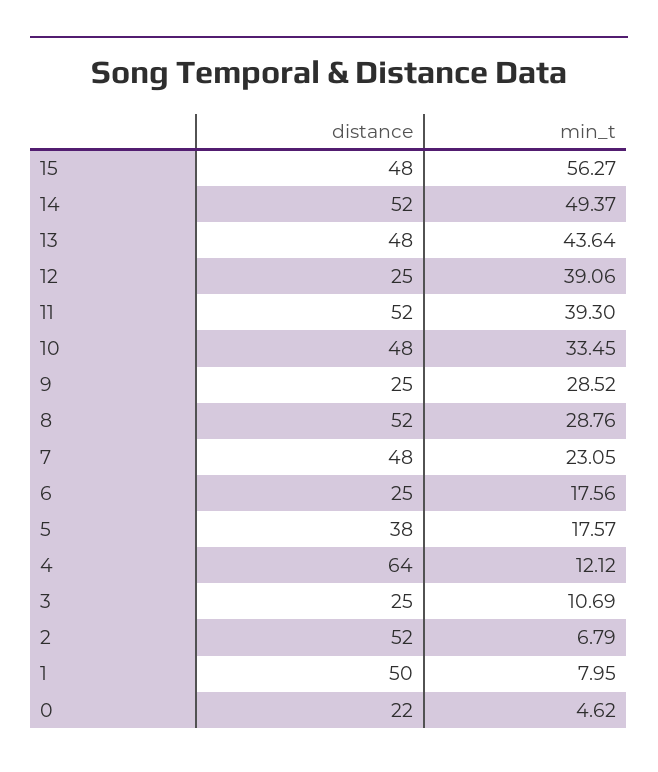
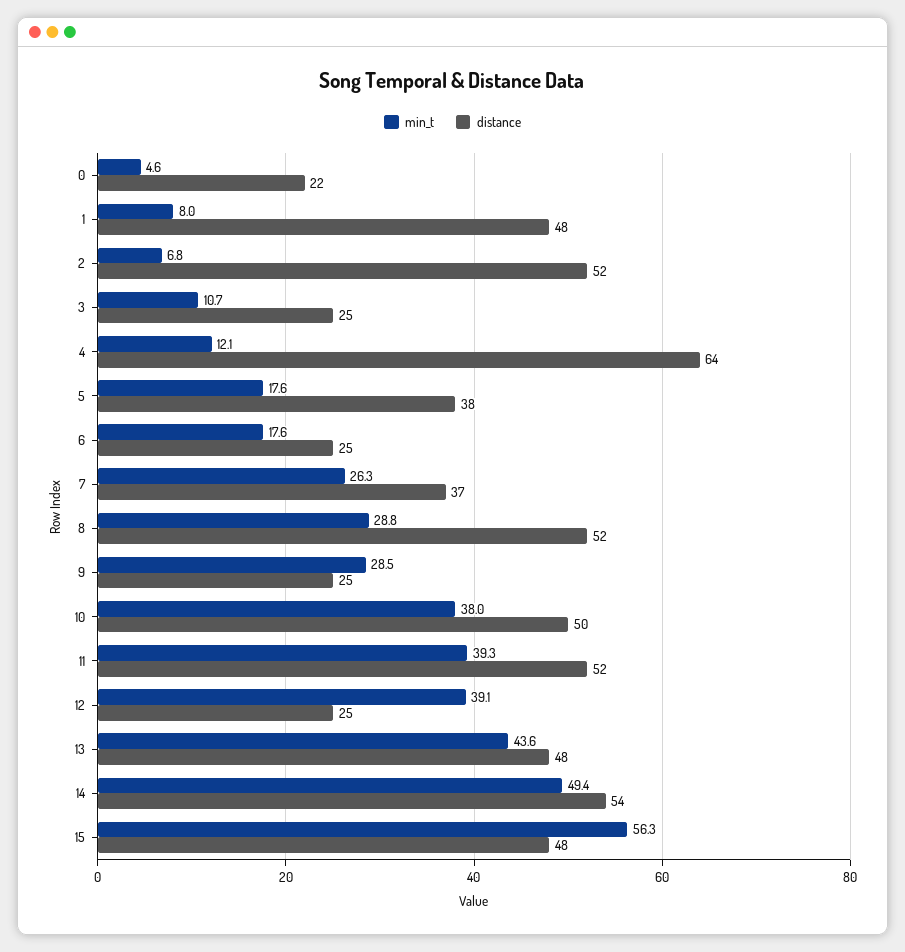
distance, 14: 52 -> 54
distance, 10: 48 -> 50
min_t, 10: 33.45 -> 38
distance, 7: 48 -> 37
min_t, 7: 23.05 -> 26.3
distance, 1: 50 -> 48

